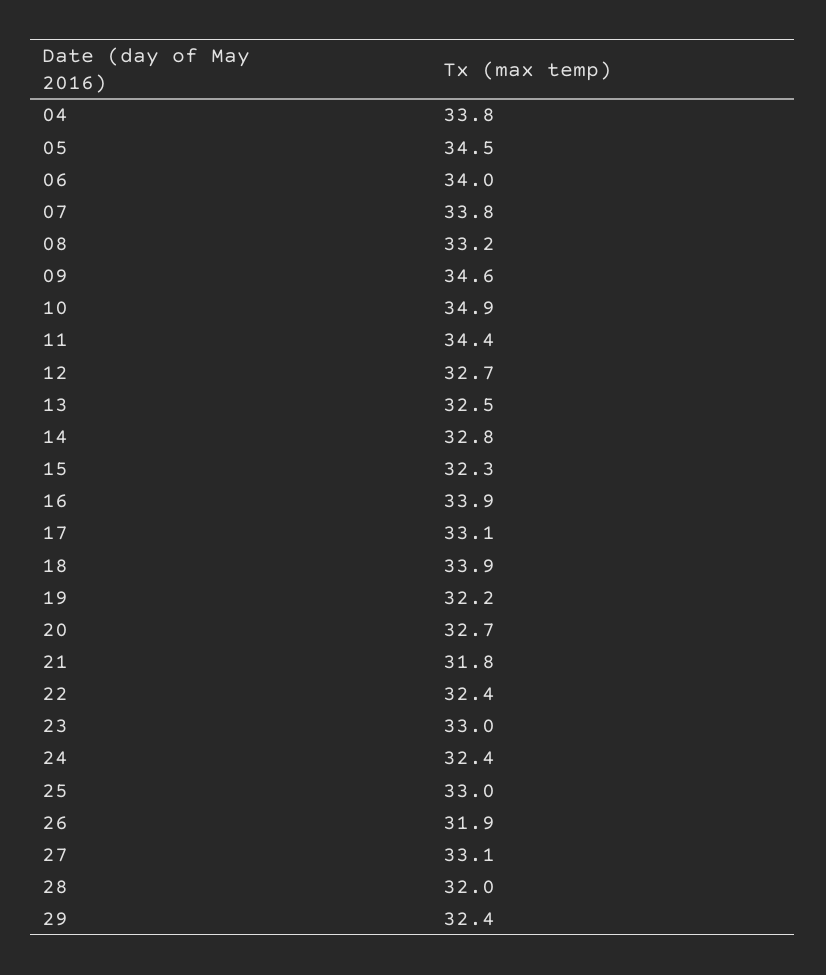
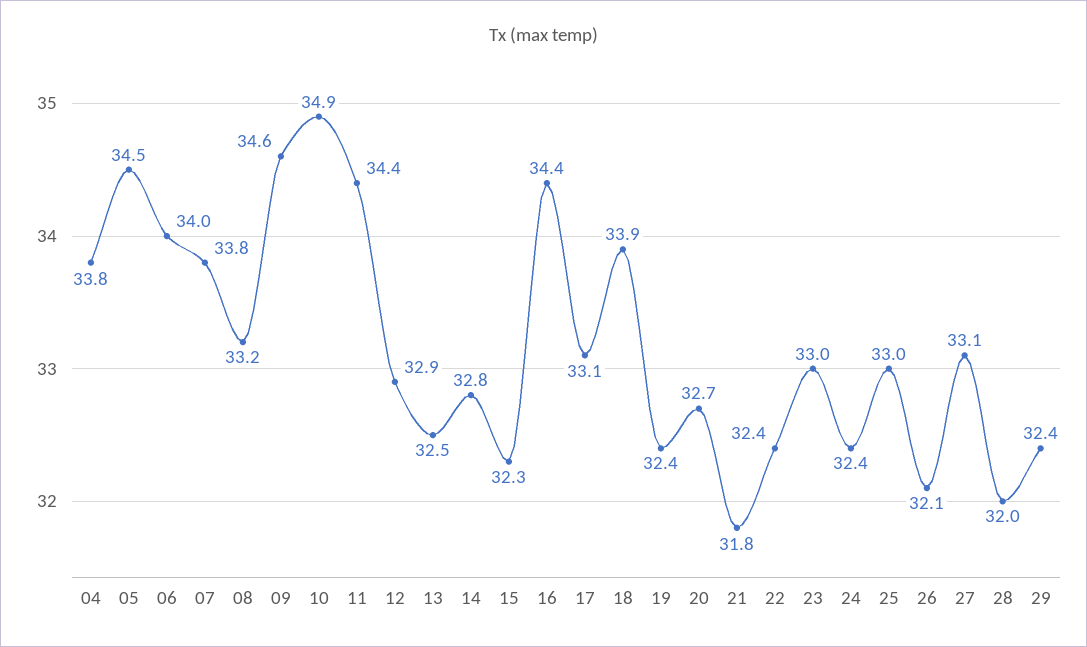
12: 32.7 -> 32.9
16: 33.9 -> 34.4
19: 32.2 -> 32.4
26: 31.9 -> 32.1

